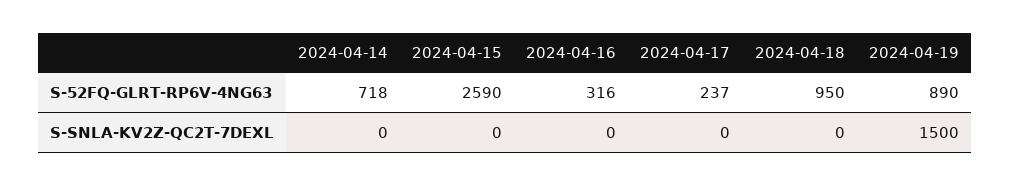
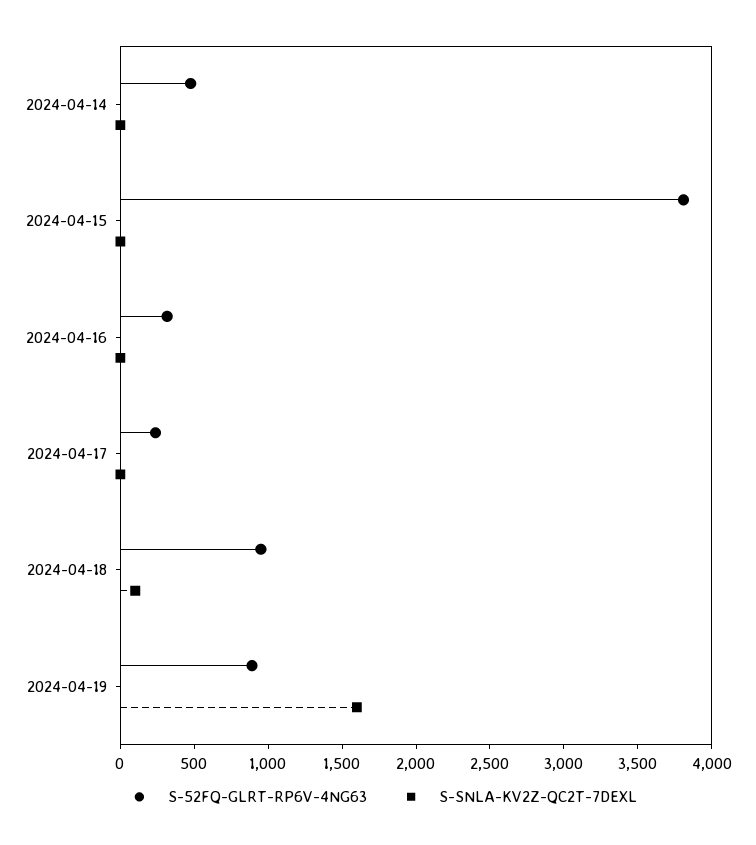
S-52FQ-GLRT-RP6V-4NG63, 2024-04-14: 718 -> 500
S-52FQ-GLRT-RP6V-4NG63, 2024-04-15: 2590 -> 3800
S-SNLA-KV2Z-QC2T-7DEXL, 2024-04-18: 0 -> 100
S-SNLA-KV2Z-QC2T-7DEXL, 2024-04-19: 1500 -> 1600

